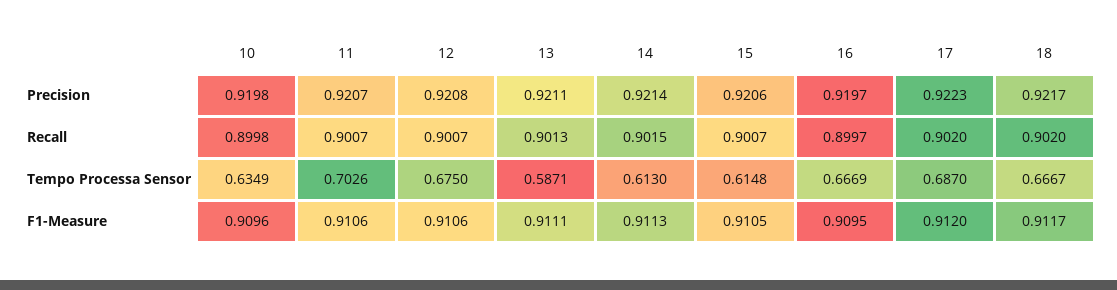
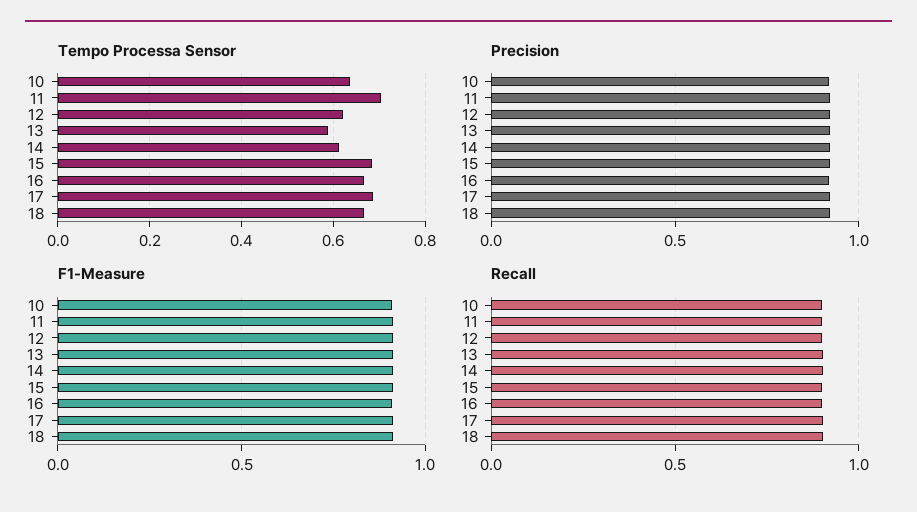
Tempo Processa Sensor, 12: 0.675 -> 0.62
Tempo Processa Sensor, 15: 0.6148 -> 0.68

